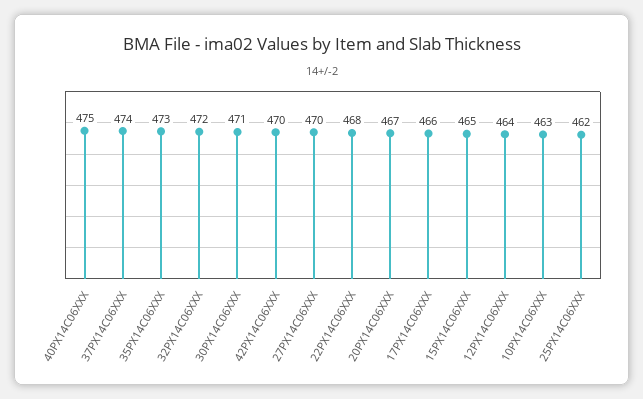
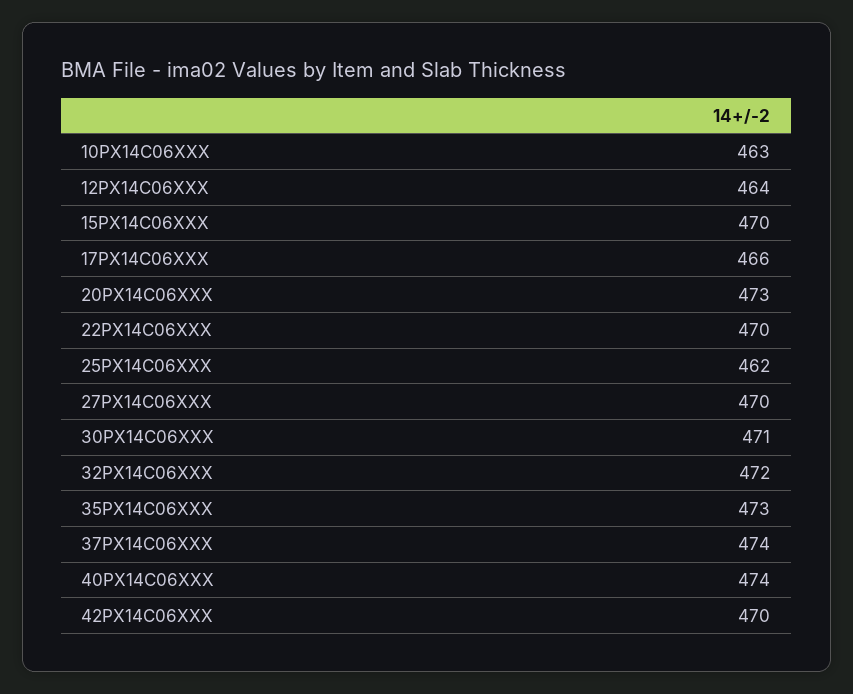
40PX14C06XXX: 475 -> 474
22PX14C06XXX: 468 -> 470
20PX14C06XXX: 467 -> 473
15PX14C06XXX: 465 -> 470

